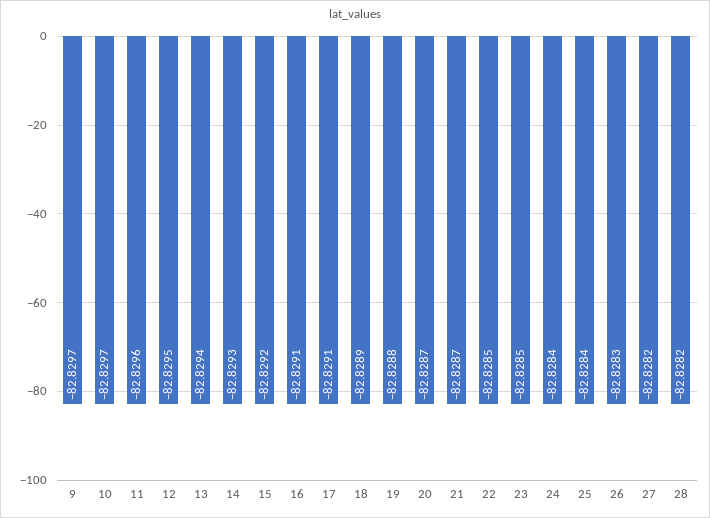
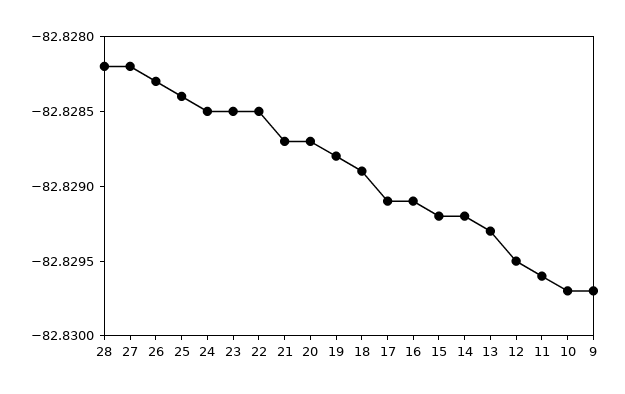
13: -82.8294 -> -82.8293
14: -82.8293 -> -82.8292
24: -82.8284 -> -82.8285

